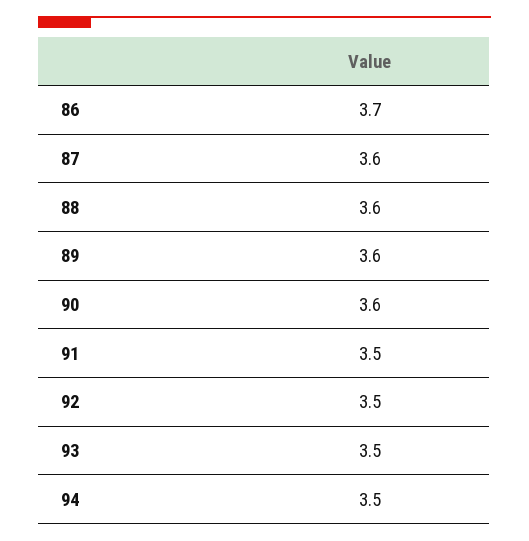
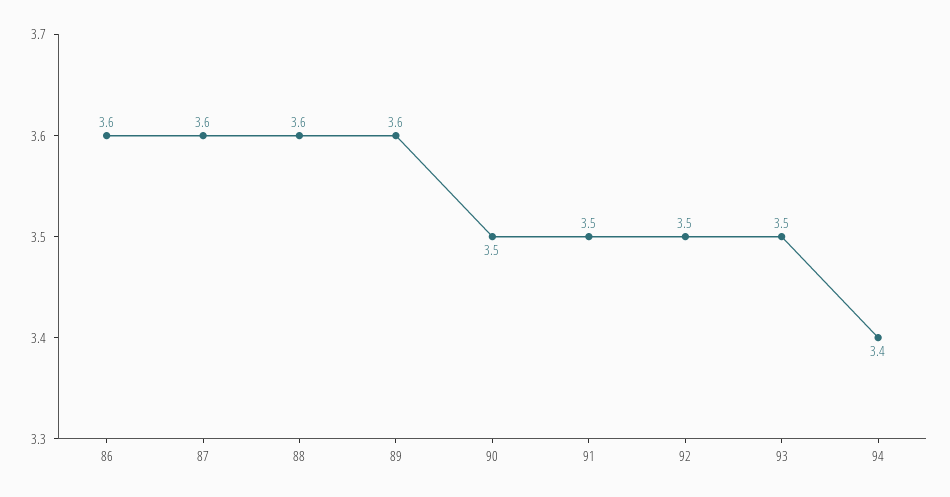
86: 3.7 -> 3.6
90: 3.6 -> 3.5
94: 3.5 -> 3.4

